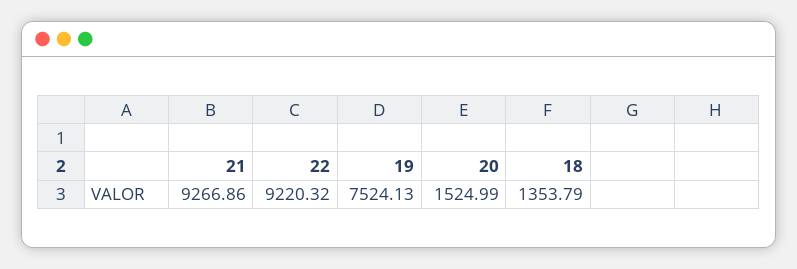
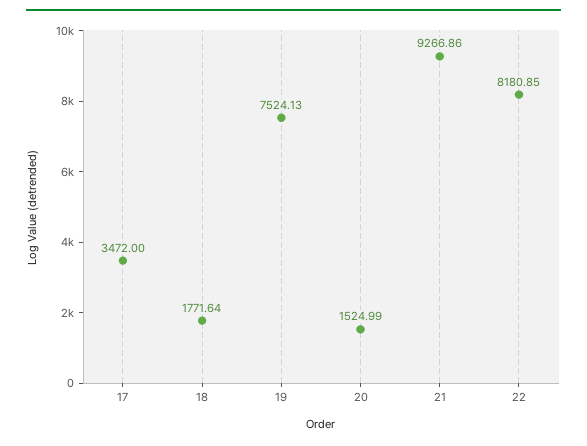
22: 9220.32 -> 8180.85
18: 1353.79 -> 1771.64
17: none -> 3472

